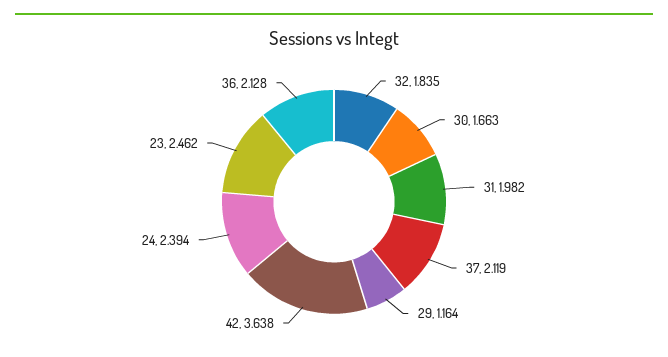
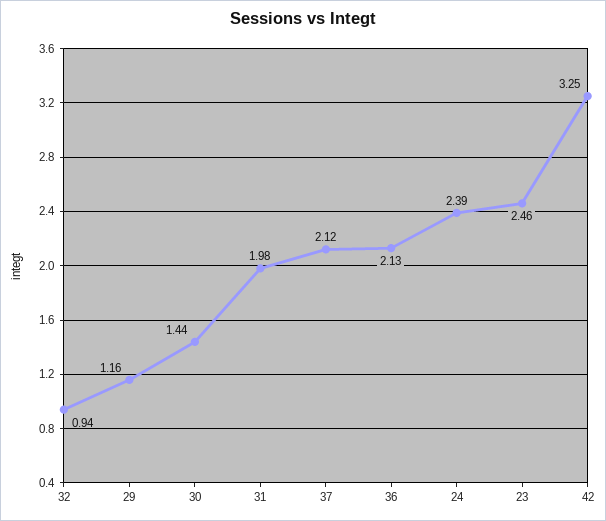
32: 1.835 -> 0.94
30: 1.663 -> 1.44
42: 3.638 -> 3.25

